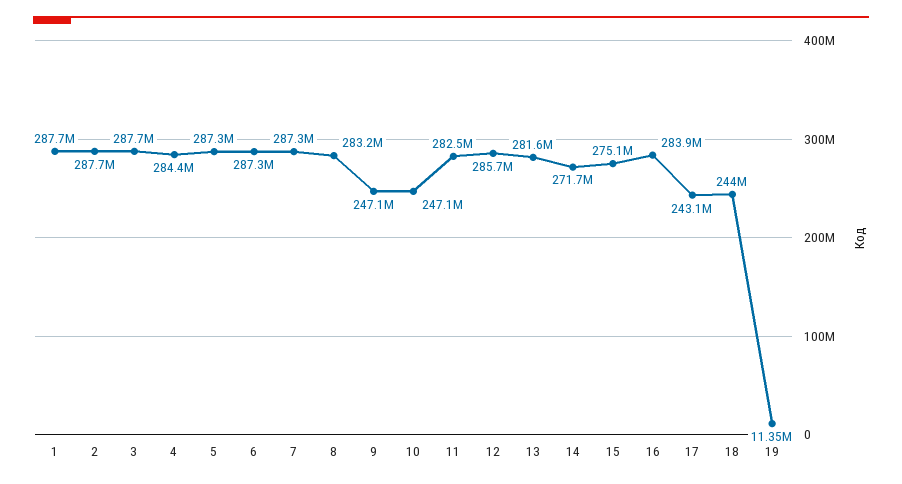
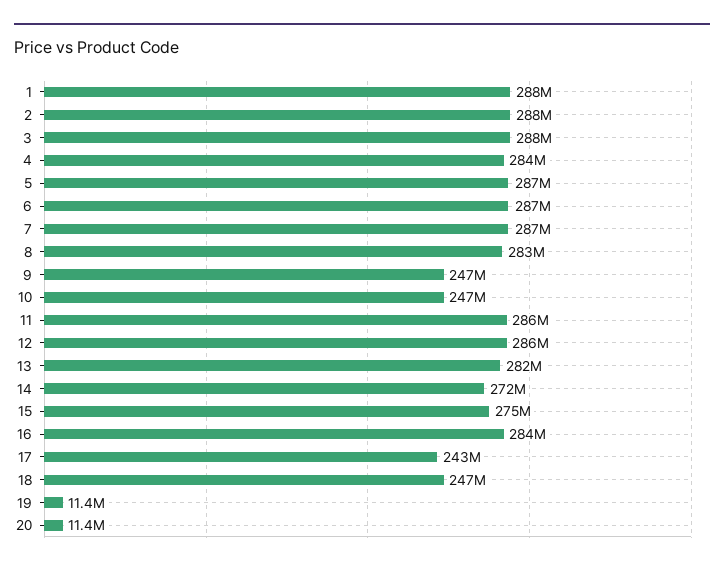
11: 282500000 -> 286000000
18: 244000000 -> 247000000
20: none -> 11400000

